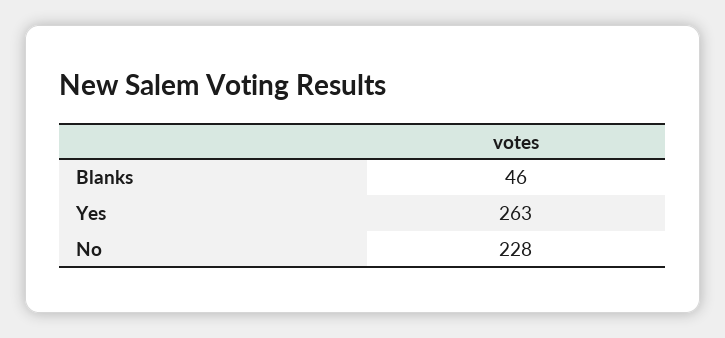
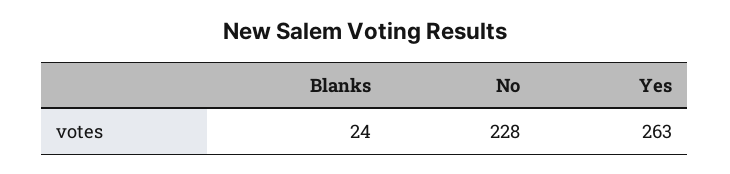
Blanks: 46 -> 24

